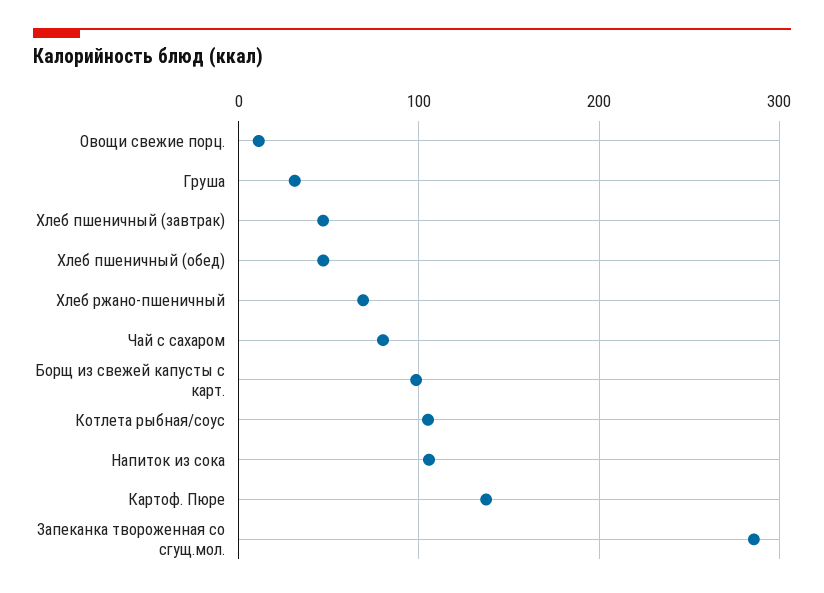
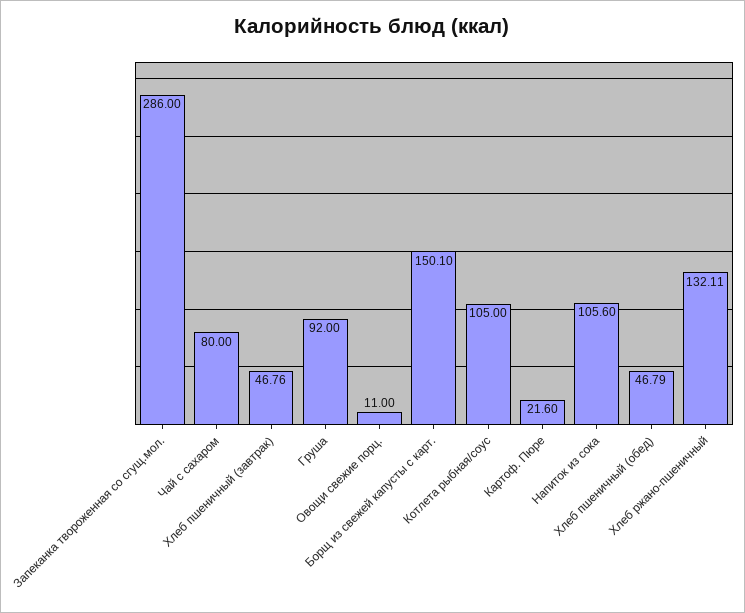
Груша: 30 -> 92
Хлеб ржано-пшеничный: 70 -> 132.11
Борщ из свежей капусты с карт.: 100 -> 150.1
Картоф. Пюре: 140 -> 21.6

